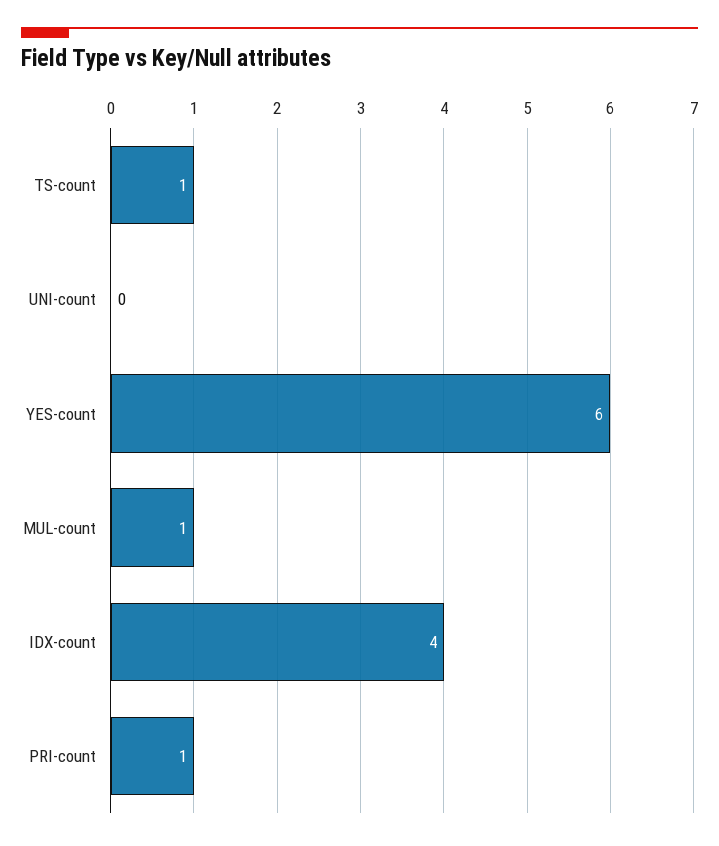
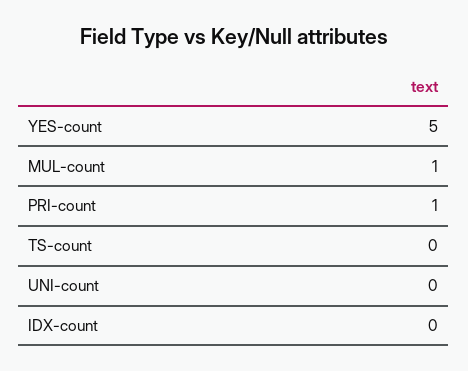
TS-count: 1 -> 0
YES-count: 6 -> 5
IDX-count: 4 -> 0

